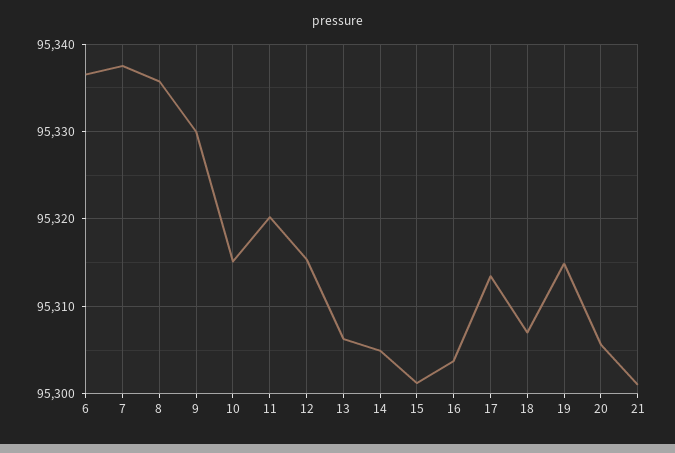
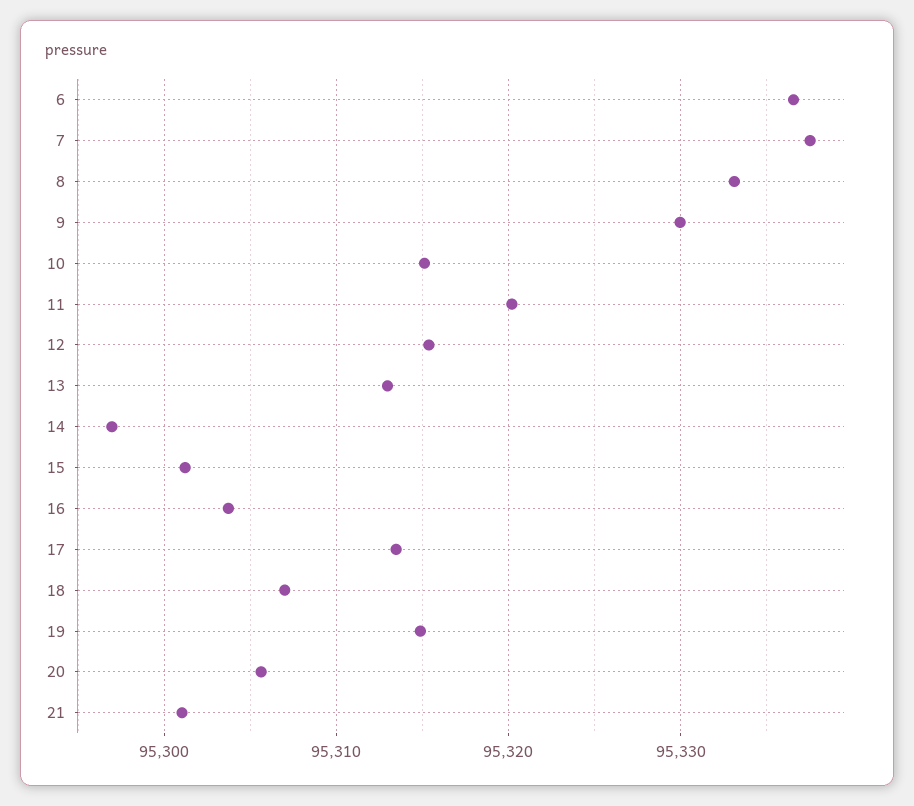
8: 95336 -> 95333
13: 95306 -> 95313
14: 95305 -> 95297

